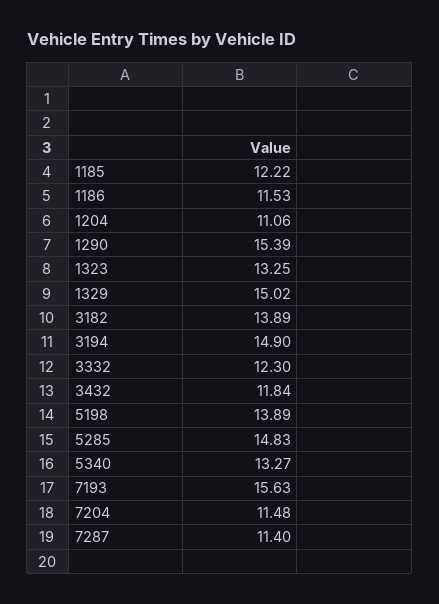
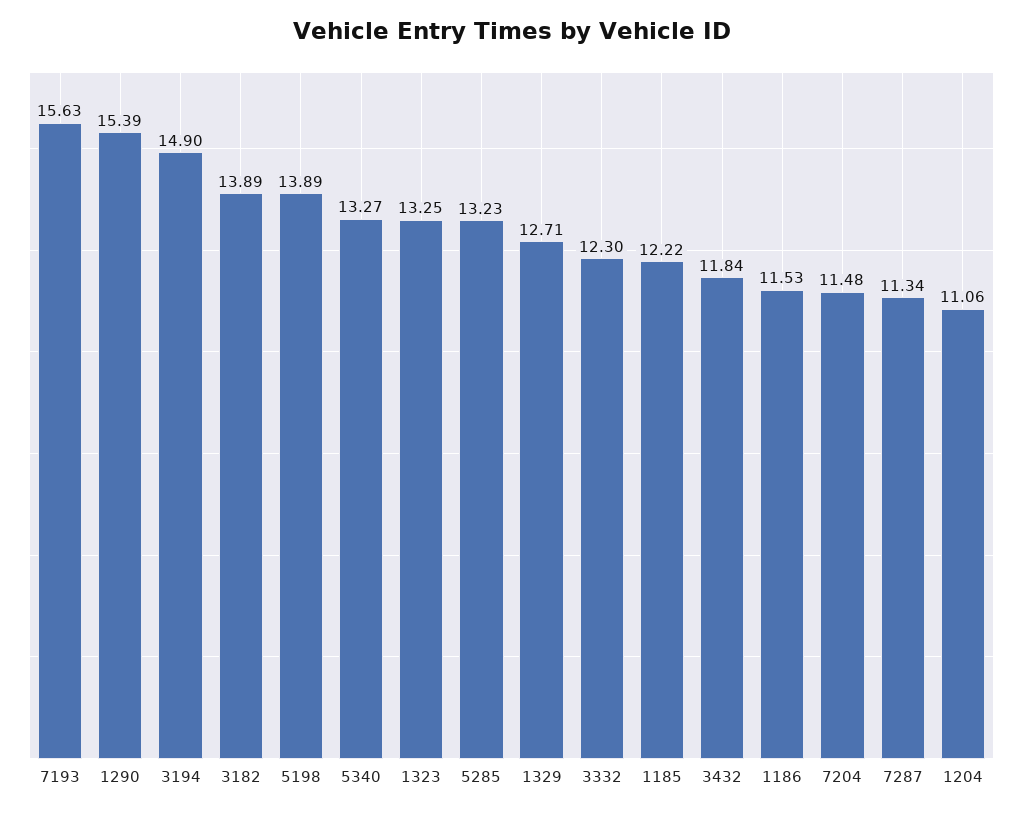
1329: 15.02 -> 12.71
5285: 14.83 -> 13.23
7287: 11.4 -> 11.34

